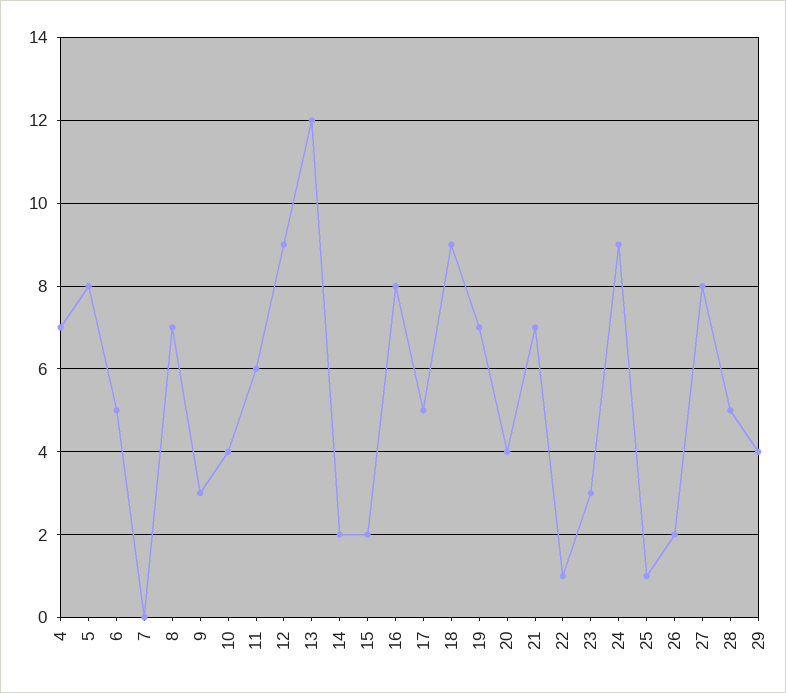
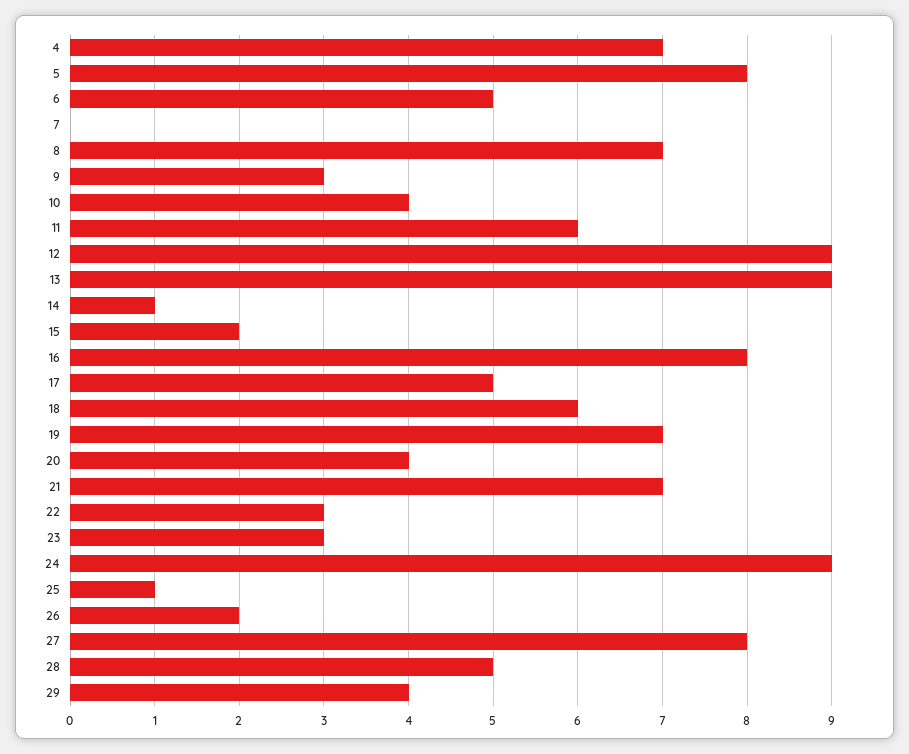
13: 12 -> 9
14: 2 -> 1
18: 9 -> 6
22: 1 -> 3

